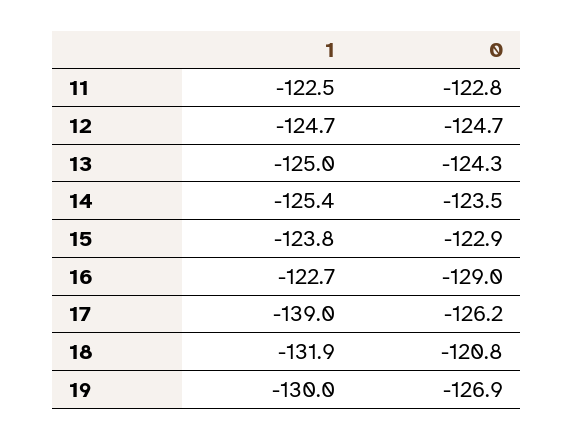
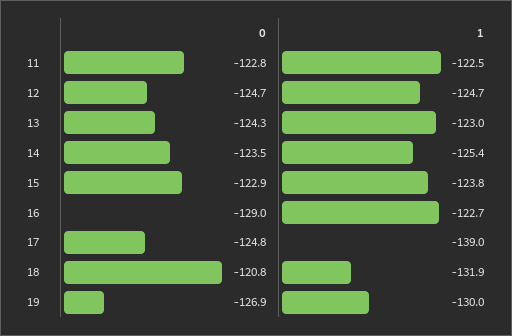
1, 13: -125 -> -123
0, 17: -126.2 -> -124.8

